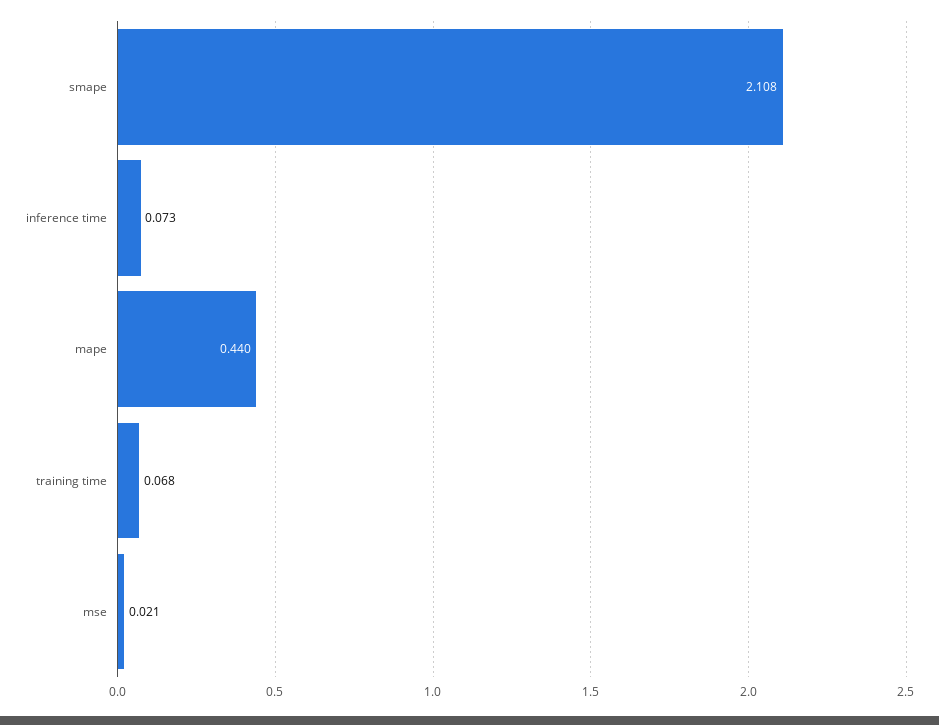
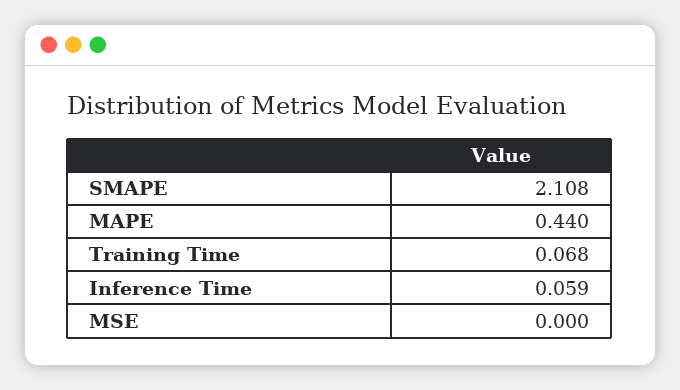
inference time: 0.073 -> 0.059
mse: 0.021 -> 0

